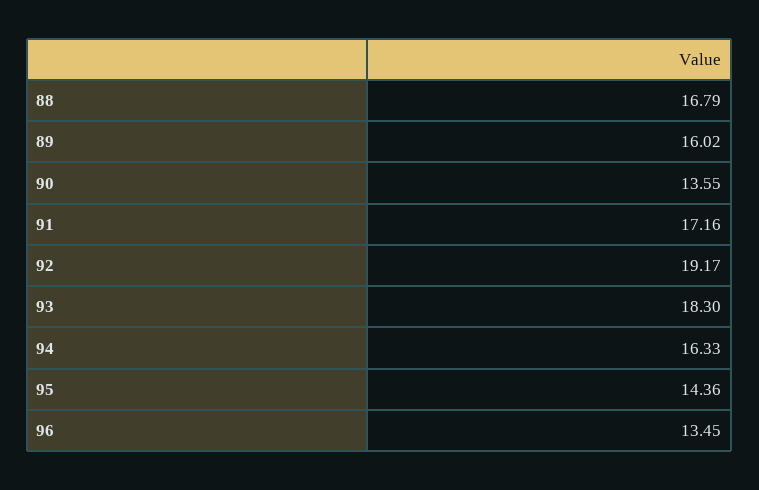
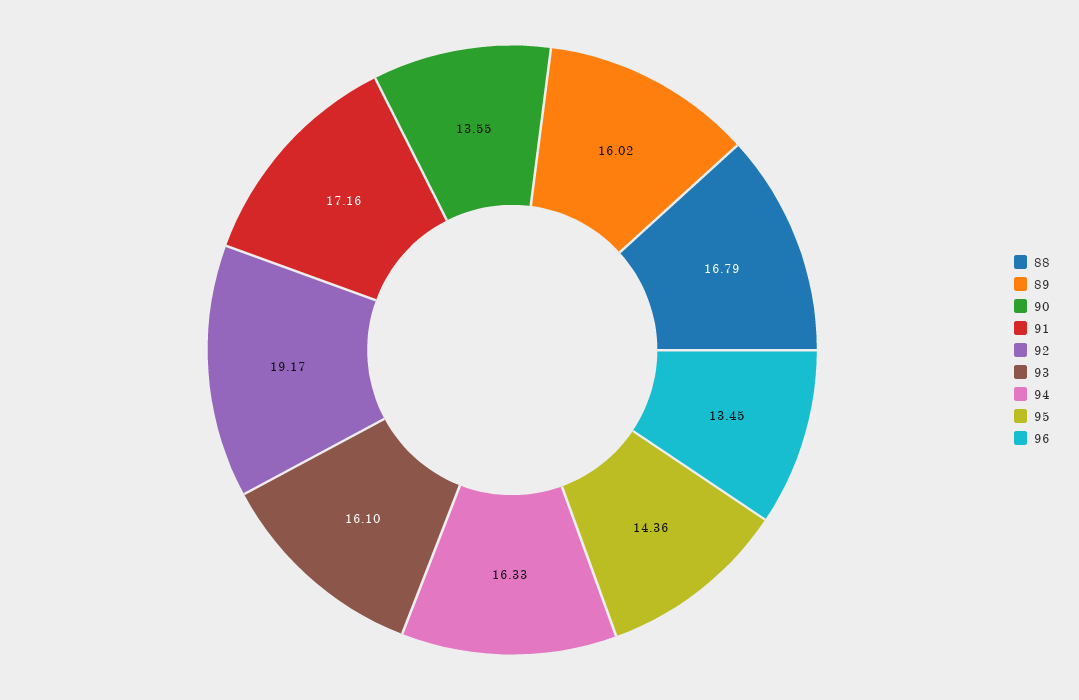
93: 18.3 -> 16.1

